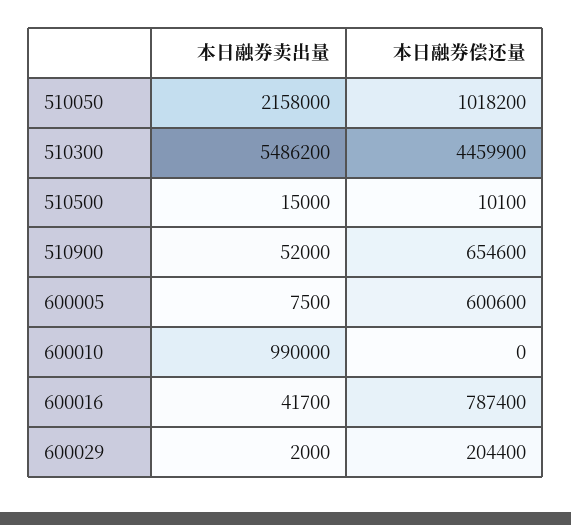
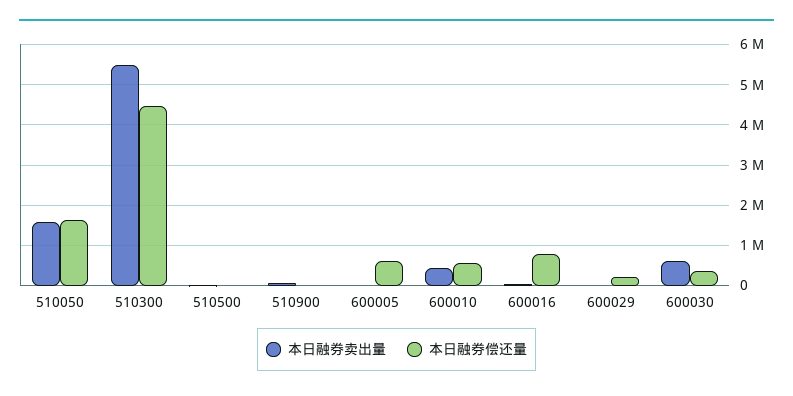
本日融券卖出量, 510050: 2158000 -> 1600000
本日融券偿还量, 510050: 1018200 -> 1600000
本日融券偿还量, 510900: 654600 -> 0
本日融券卖出量, 600010: 990000 -> 400000
本日融券偿还量, 600010: 0 -> 600000
本日融券卖出量, 600030: none -> 600000
本日融券偿还量, 600030: none -> 400000

